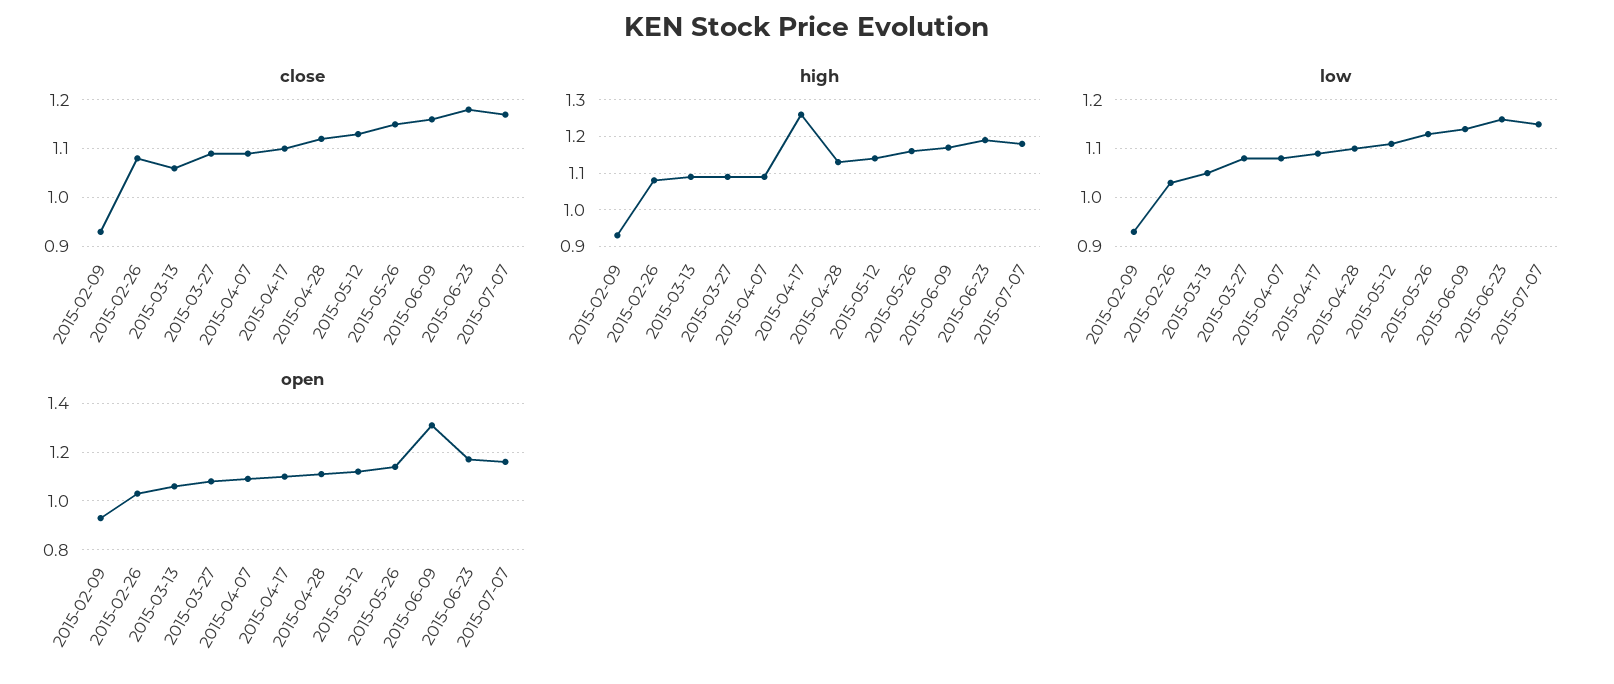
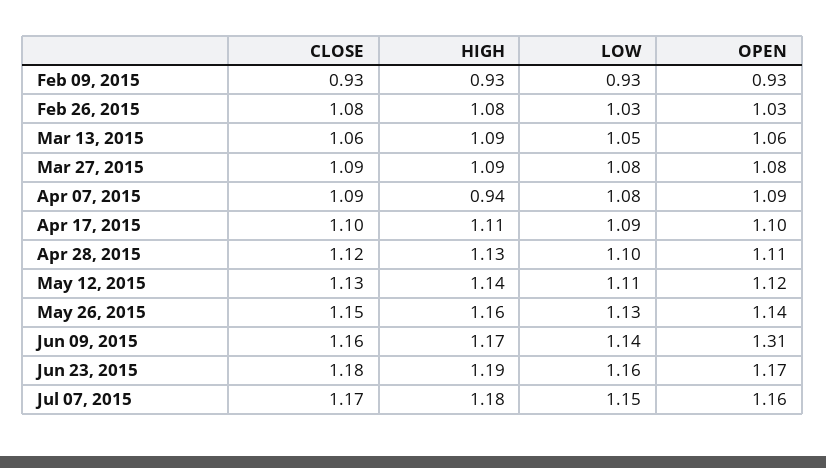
high, 2015-04-07: 1.1 -> 0.94
high, 2015-04-17: 1.25 -> 1.11

